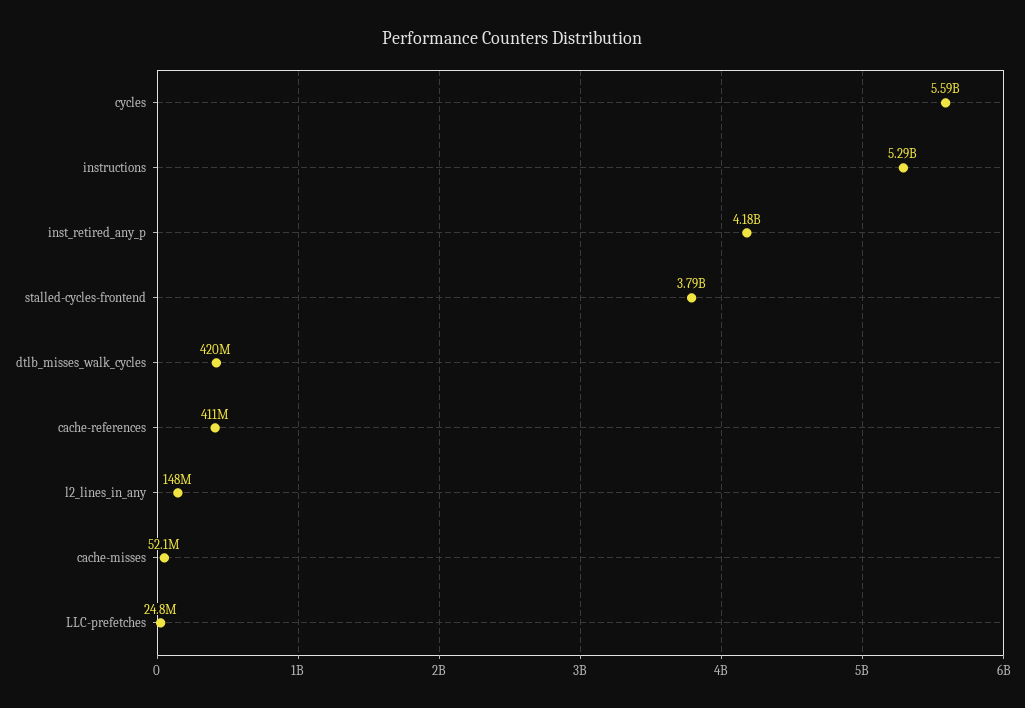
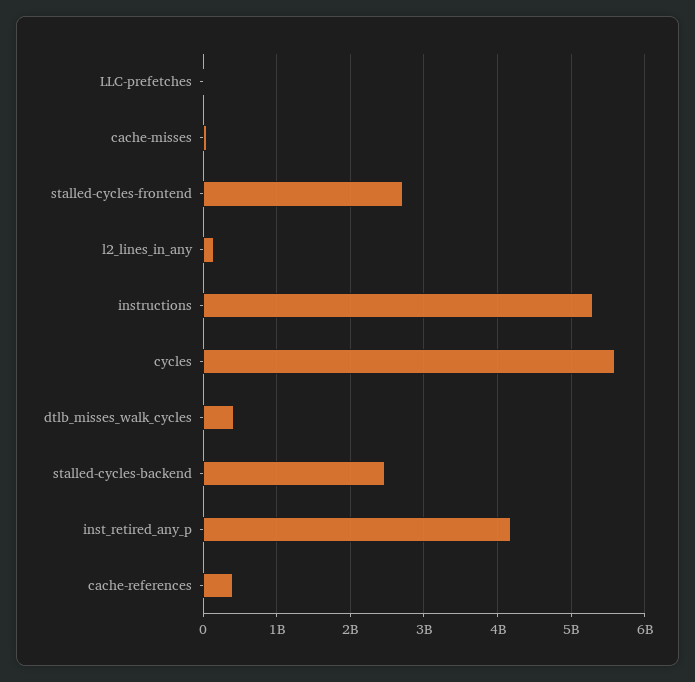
stalled-cycles-frontend: 3790000000 -> 2700000000
stalled-cycles-backend: none -> 2500000000

